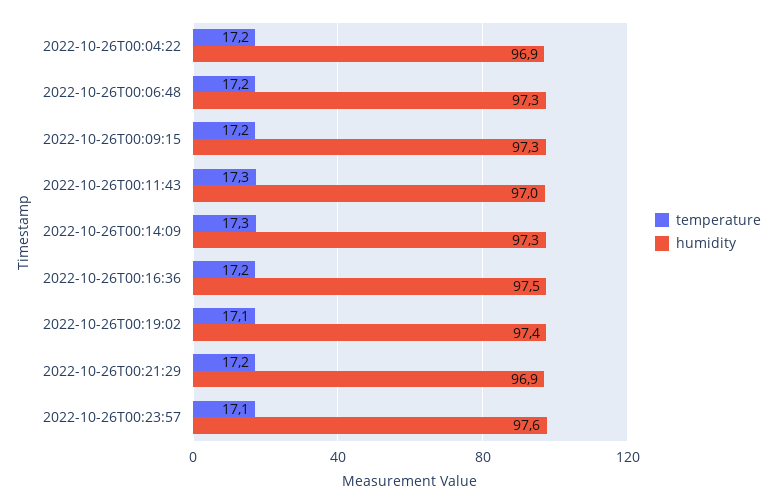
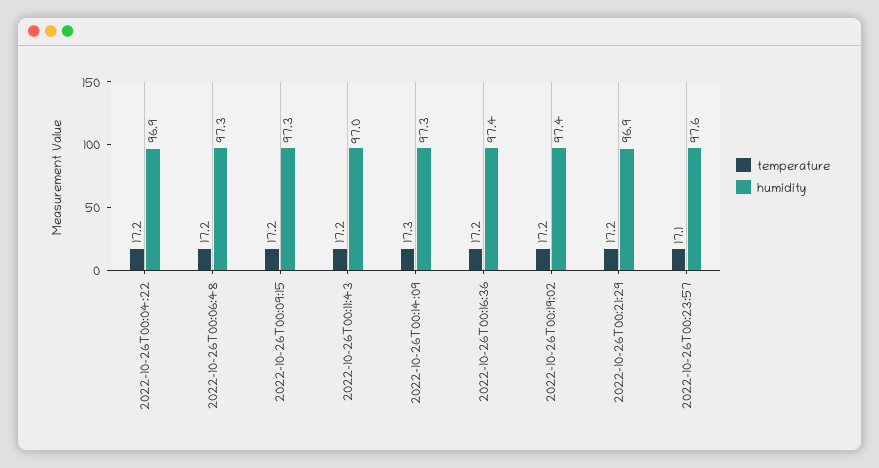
temperature, 2022-10-26T00:11:43: 17.3 -> 17.2
humidity, 2022-10-26T00:16:36: 97.5 -> 97.4
temperature, 2022-10-26T00:19:02: 17.1 -> 17.2

